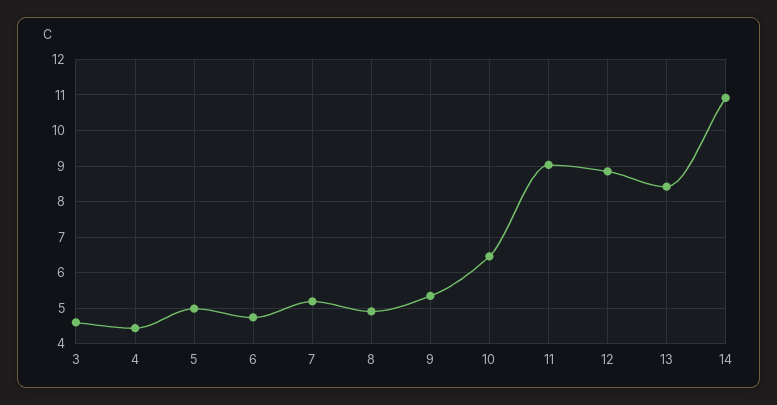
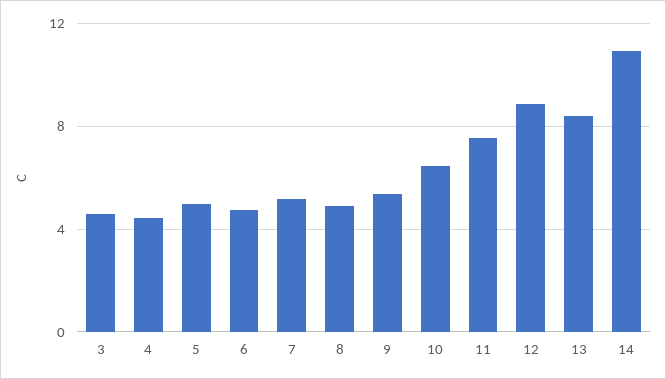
11: 9 -> 7.5

